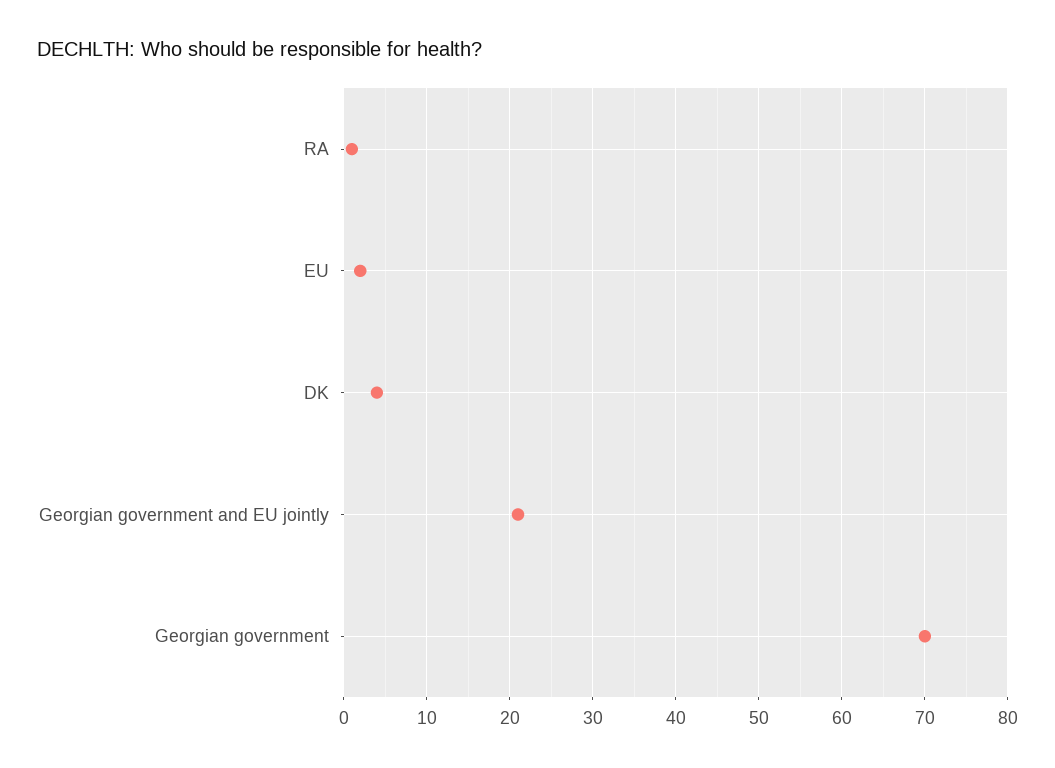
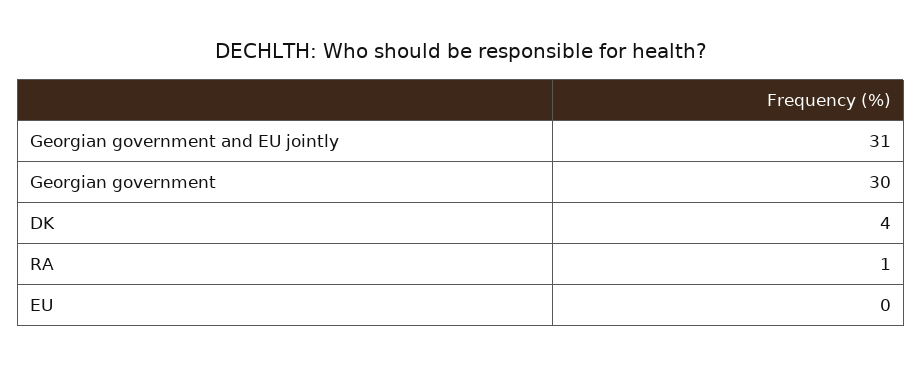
EU: 2 -> 0
Georgian government and EU jointly: 21 -> 31
Georgian government: 70 -> 30

